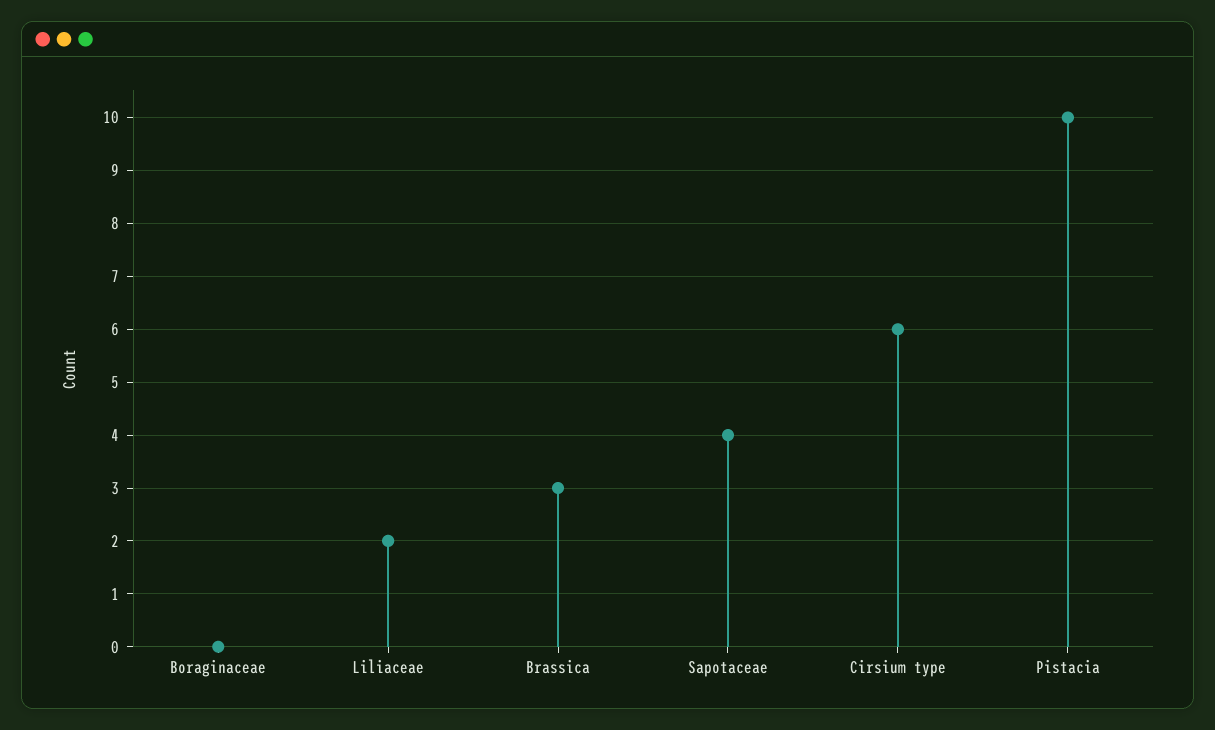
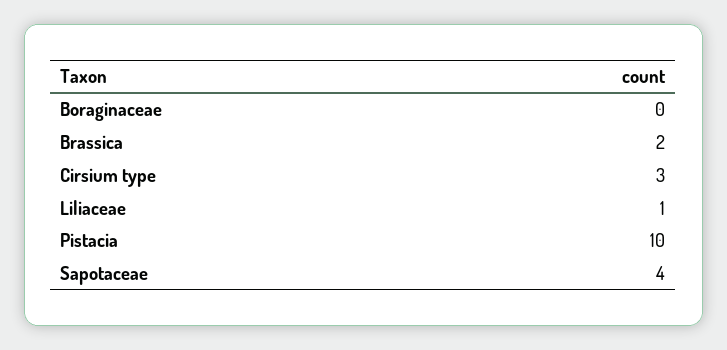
Liliaceae: 2 -> 1
Brassica: 3 -> 2
Cirsium type: 6 -> 3

